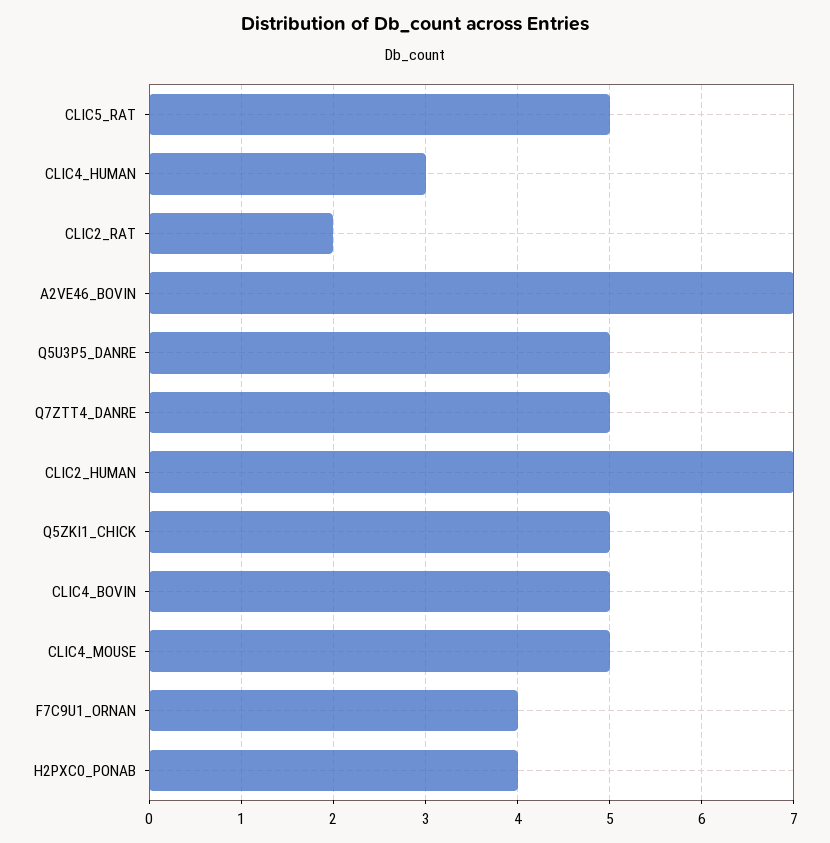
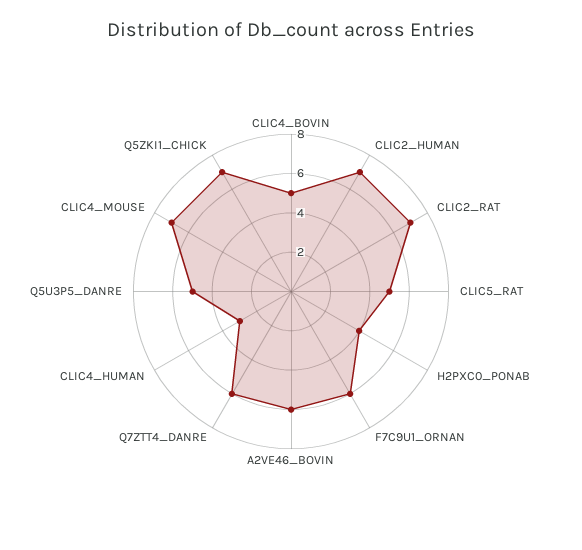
CLIC2_RAT: 2 -> 7
A2VE46_BOVIN: 7 -> 6
Q7ZTT4_DANRE: 5 -> 6
Q5ZKI1_CHICK: 5 -> 7
CLIC4_MOUSE: 5 -> 7
F7C9U1_ORNAN: 4 -> 6

